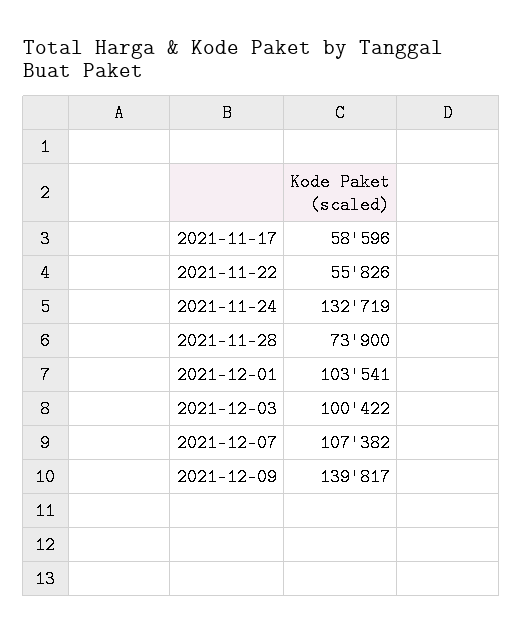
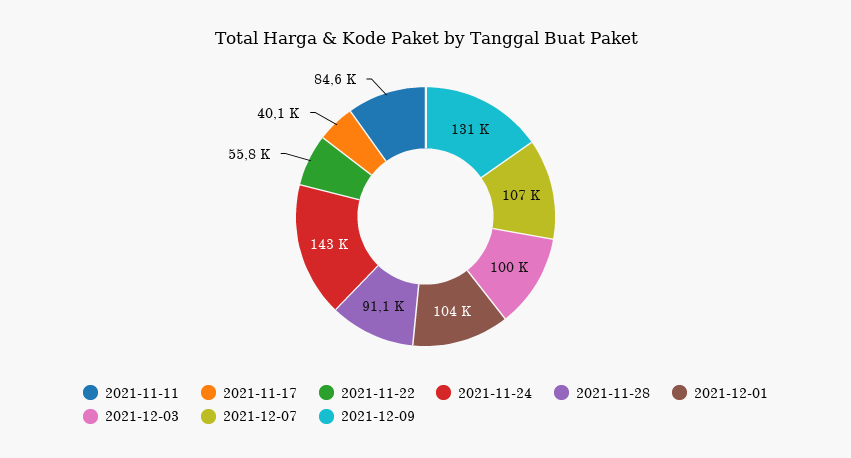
2021-11-17: 58596 -> 40100
2021-11-24: 132719 -> 143000
2021-11-28: 73900 -> 91100
2021-12-09: 139817 -> 131000
2021-11-11: none -> 84600

